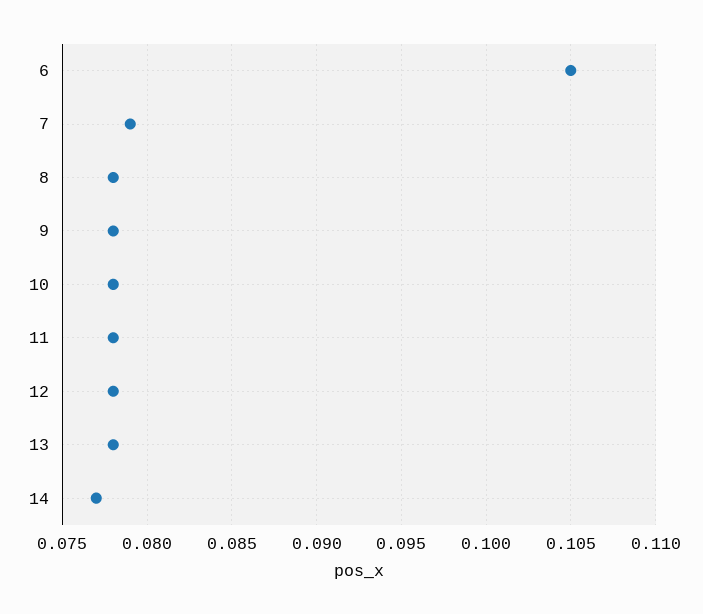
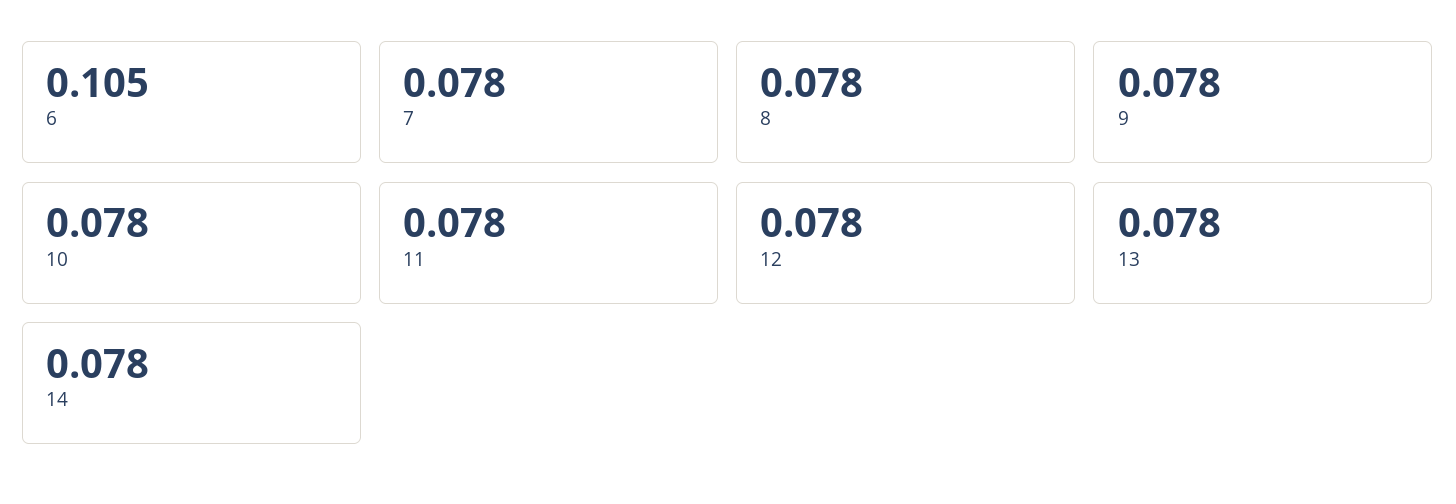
7: 0.079 -> 0.078
14: 0.077 -> 0.078

